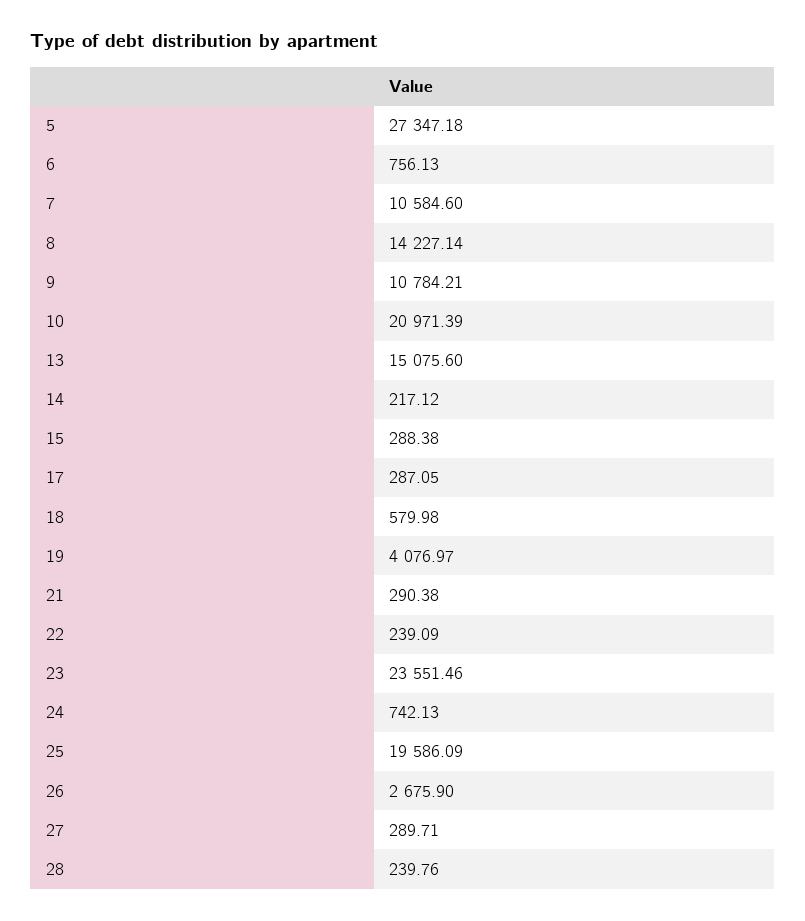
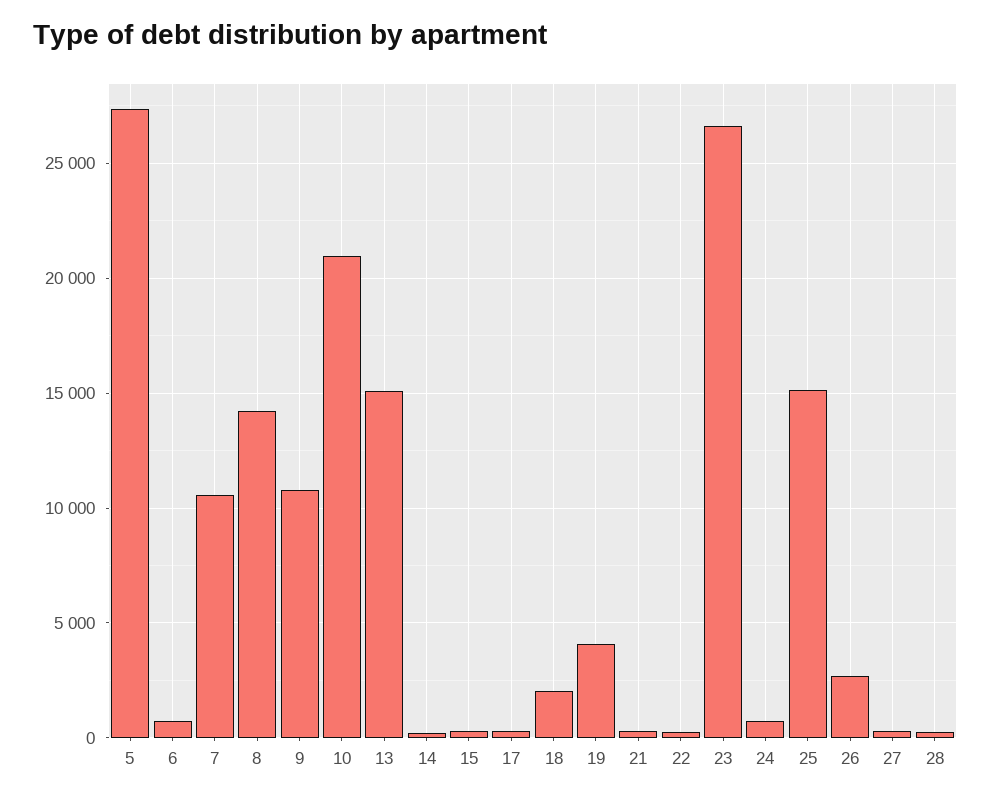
18: 579.98 -> 2000
23: 23551.46 -> 26500
25: 19586.09 -> 15000

